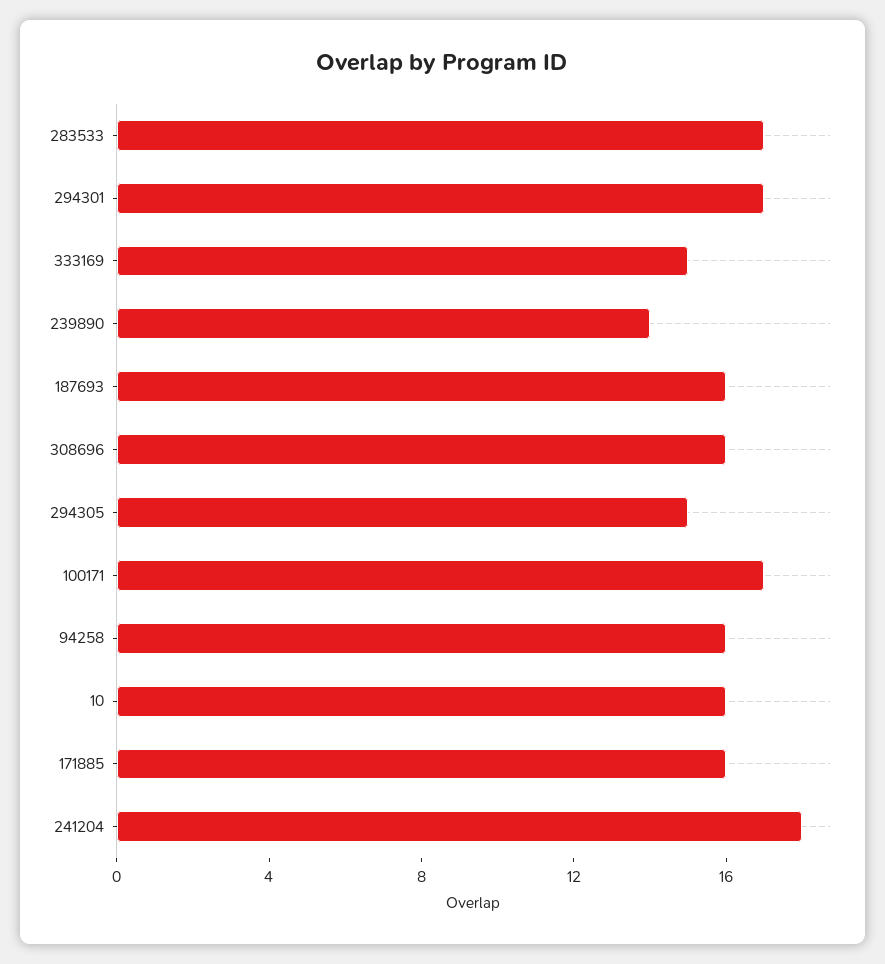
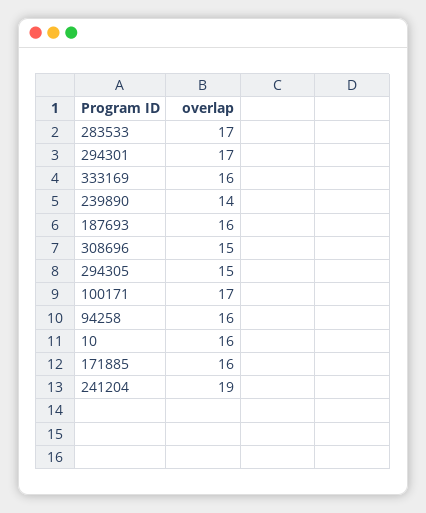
333169: 15 -> 16
308696: 16 -> 15
241204: 18 -> 19

